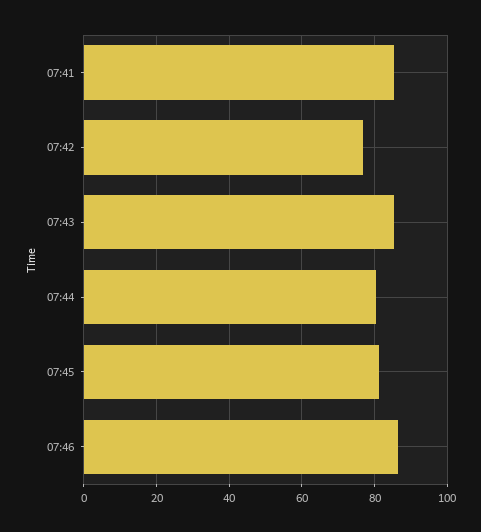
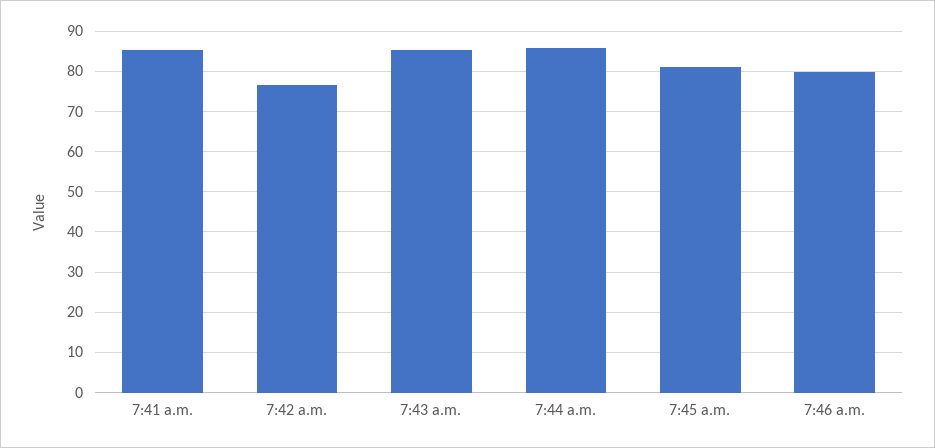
07:44: 80 -> 86
07:46: 86 -> 80

